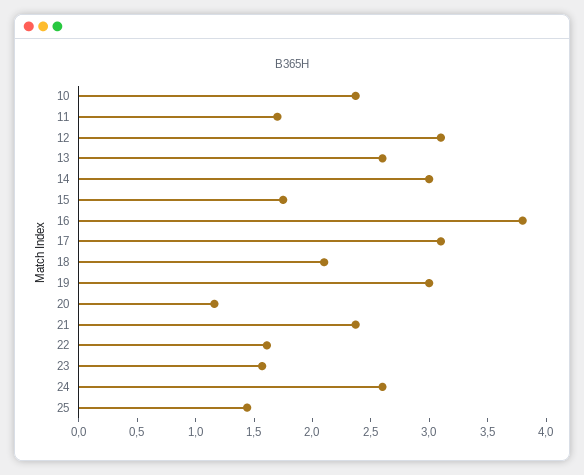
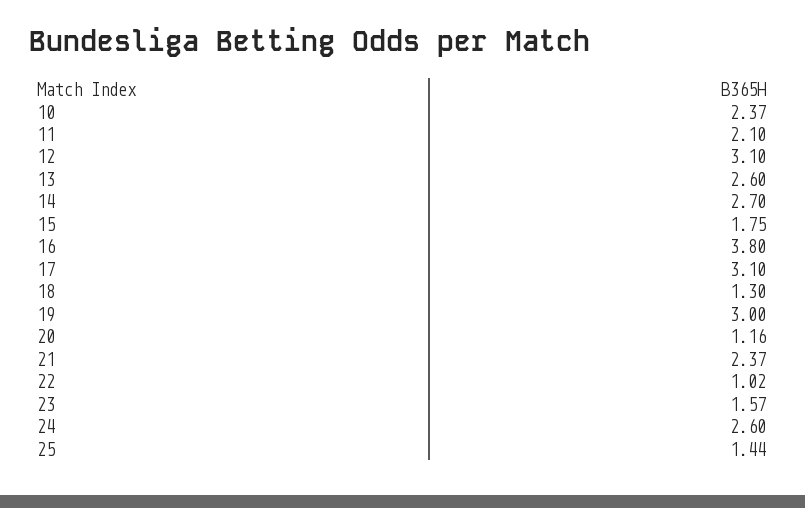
11: 1.7 -> 2.1
14: 3 -> 2.7
18: 2.1 -> 1.3
22: 1.6 -> 1.02

